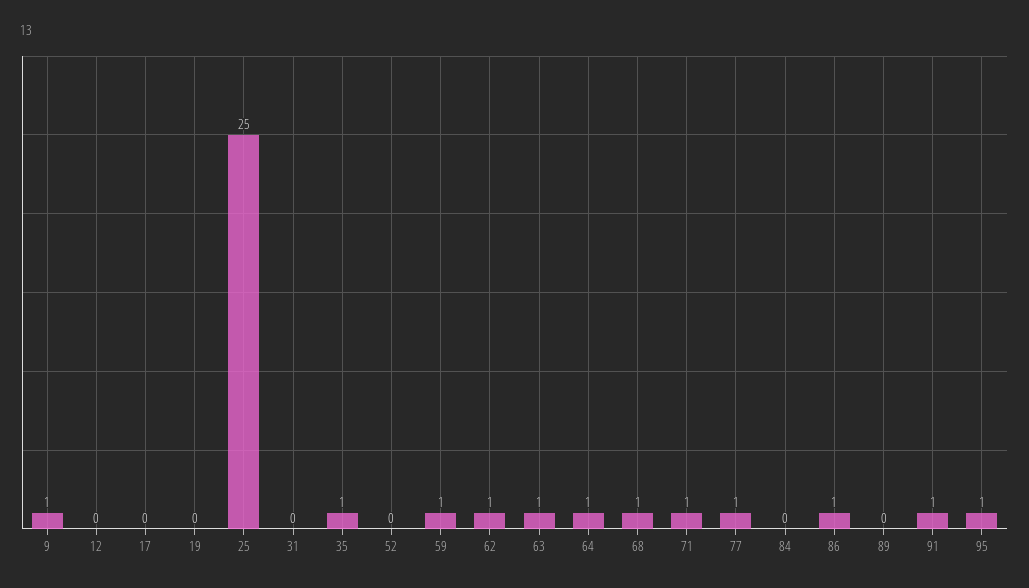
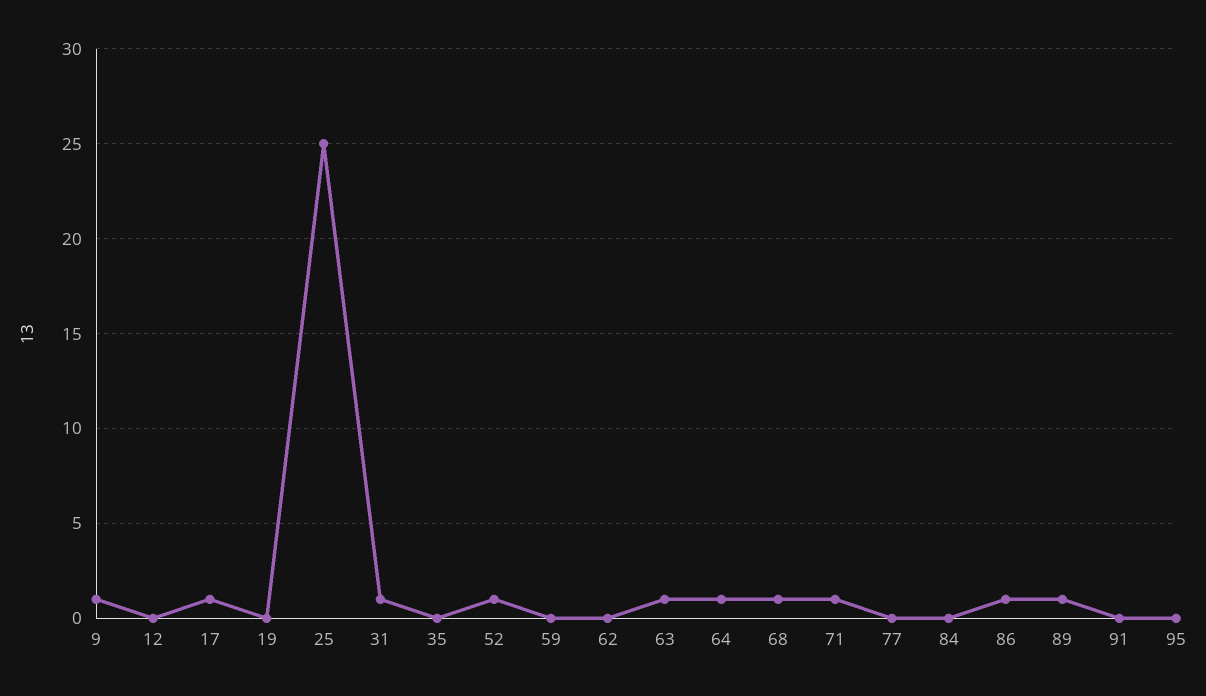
17: 0 -> 1
31: 0 -> 1
35: 1 -> 0
52: 0 -> 1
59: 1 -> 0
62: 1 -> 0
77: 1 -> 0
89: 0 -> 1
91: 1 -> 0
95: 1 -> 0

